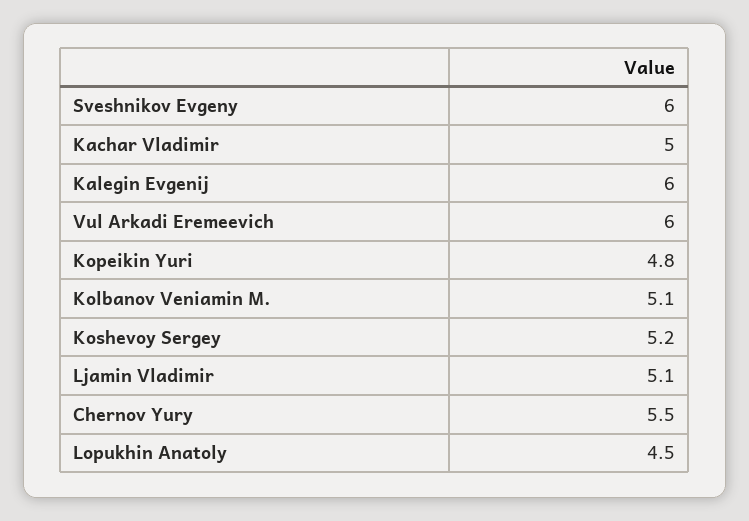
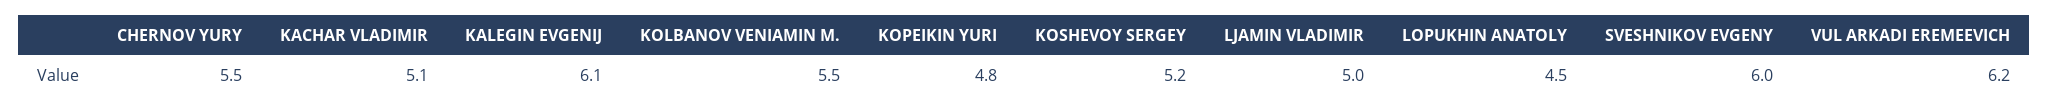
Kachar Vladimir: 5 -> 5.1
Kalegin Evgenij: 6 -> 6.1
Vul Arkadi Eremeevich: 6 -> 6.2
Kolbanov Veniamin M.: 5.1 -> 5.5
Ljamin Vladimir: 5.1 -> 5

